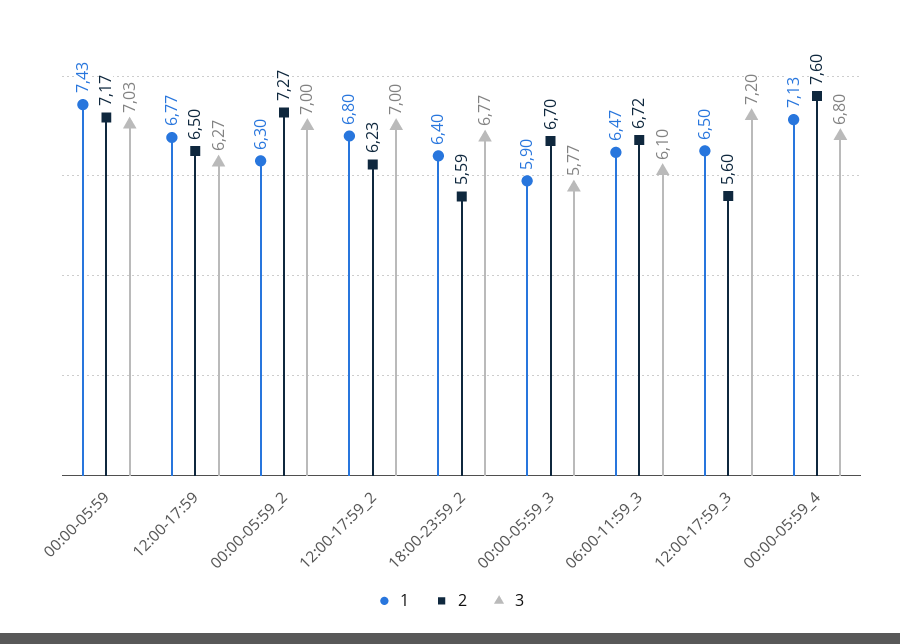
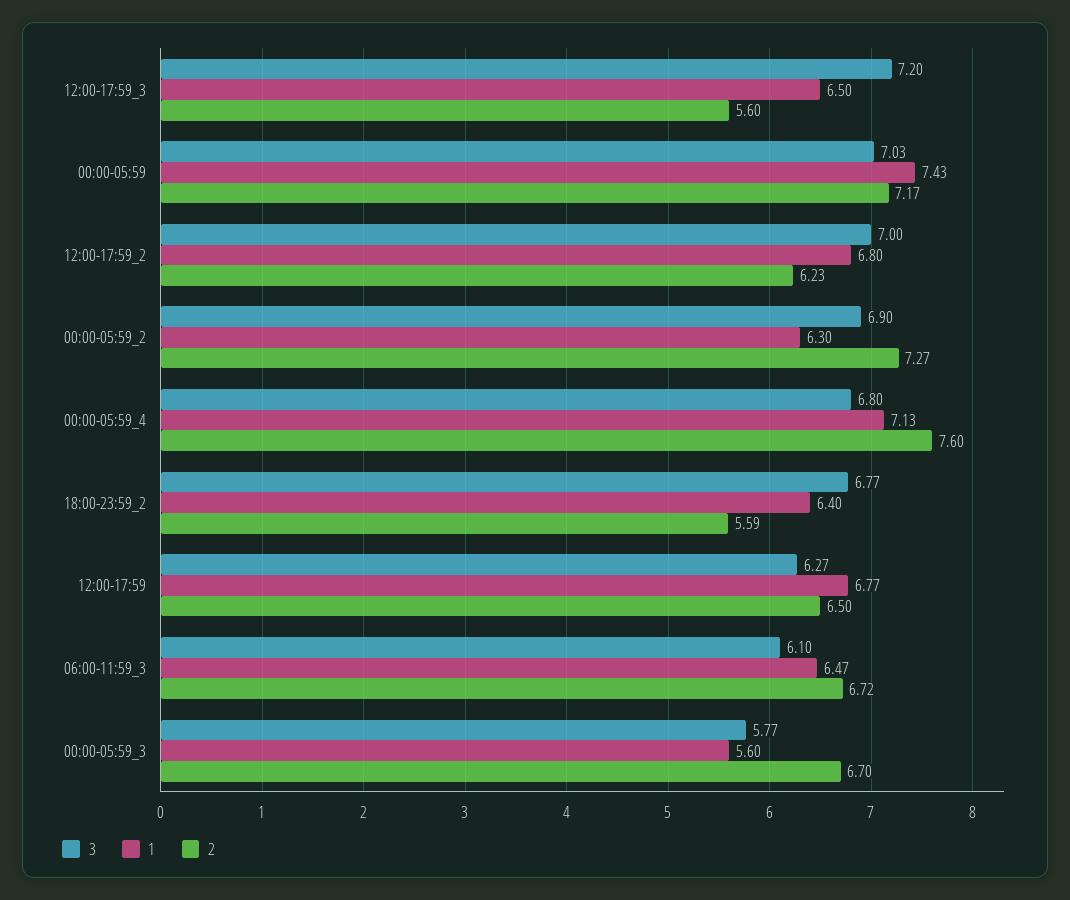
3, 00:00-05:59_2: 7 -> 6.9
1, 00:00-05:59_3: 5.9 -> 5.6

